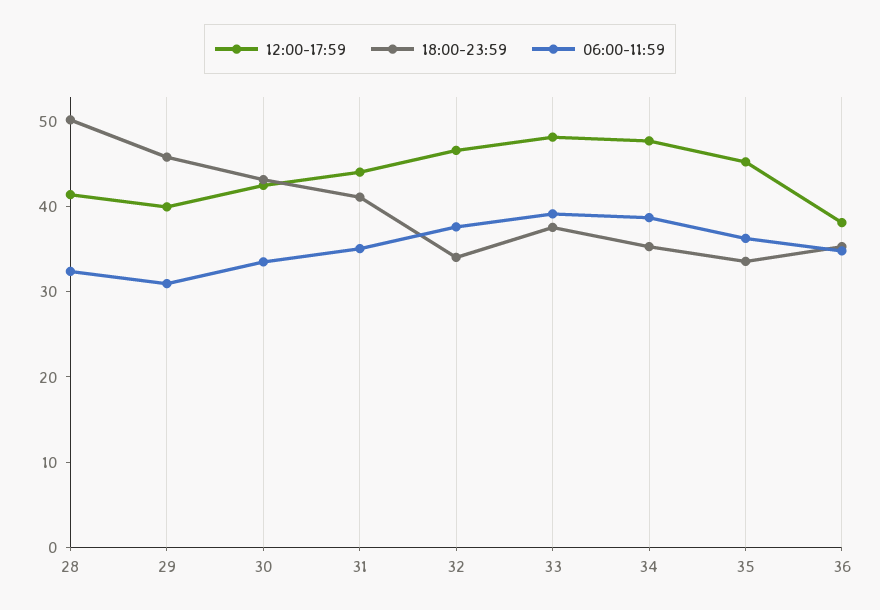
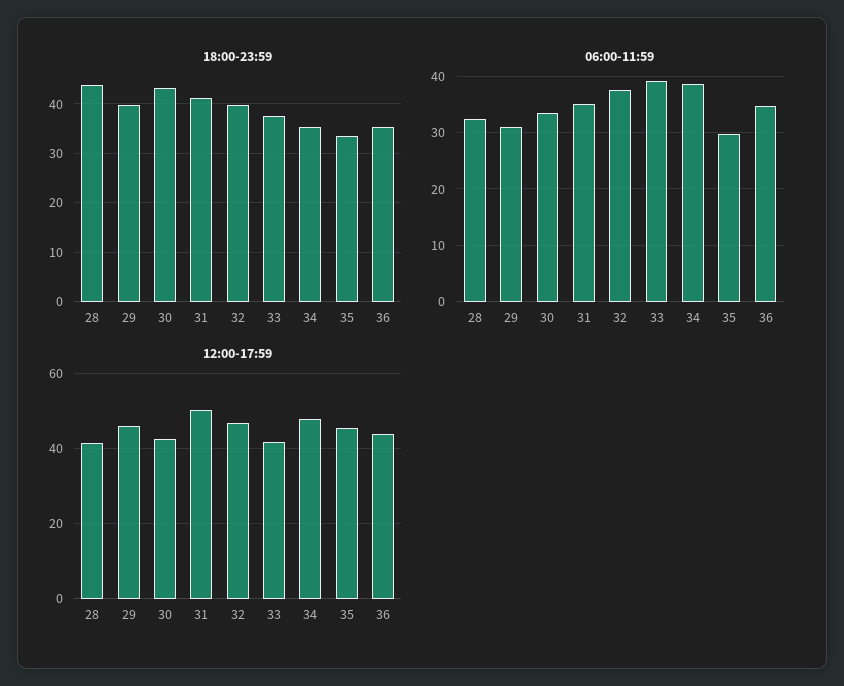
18:00-23:59, 28: 50 -> 44
12:00-17:59, 29: 40 -> 46
18:00-23:59, 29: 46 -> 40
12:00-17:59, 31: 44 -> 50
18:00-23:59, 32: 34 -> 40
12:00-17:59, 33: 48 -> 42
06:00-11:59, 35: 36 -> 30
12:00-17:59, 36: 38 -> 44

